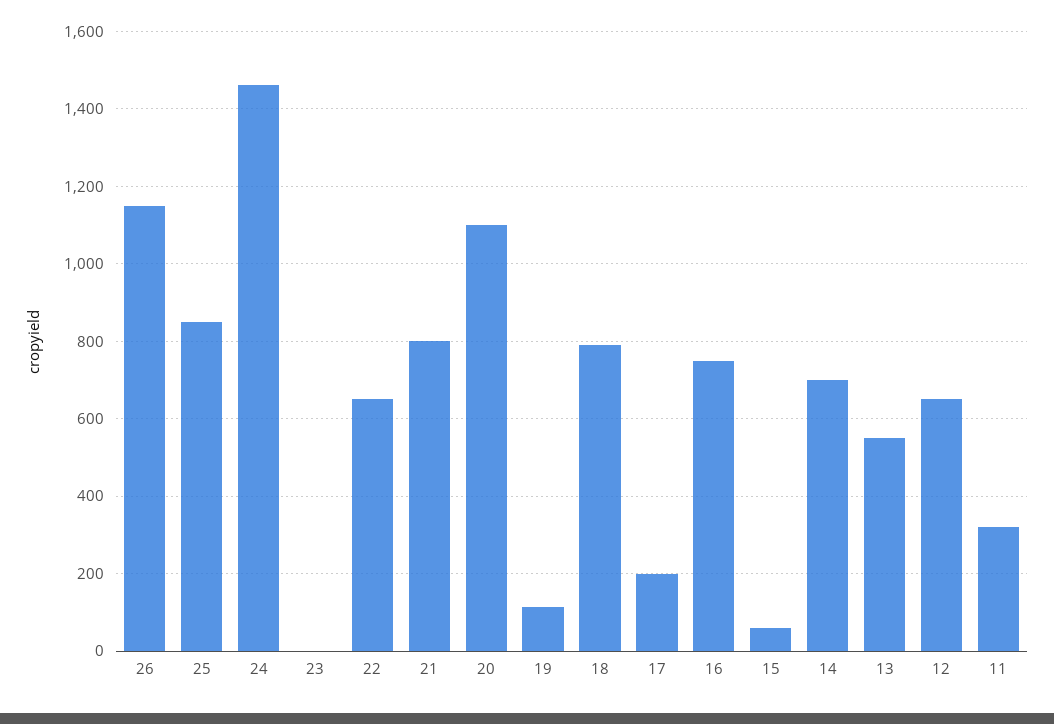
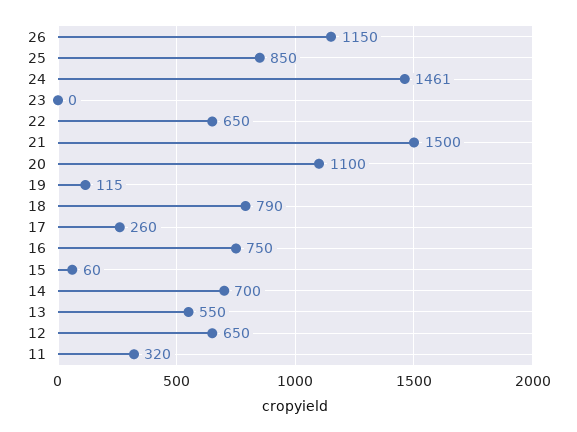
21: 800 -> 1500
17: 200 -> 260

